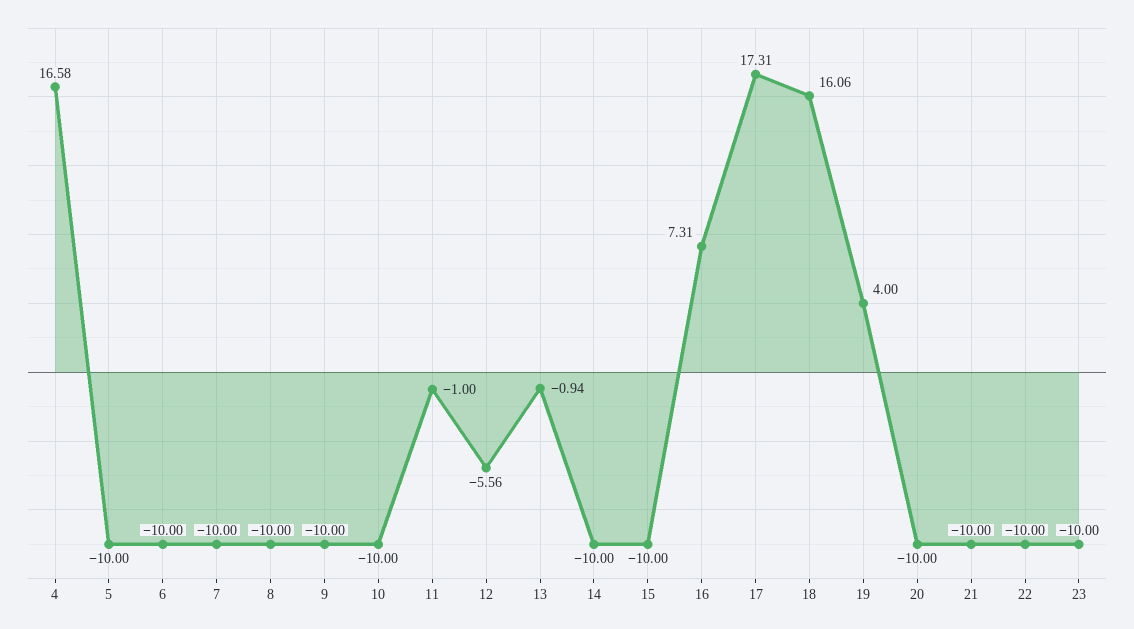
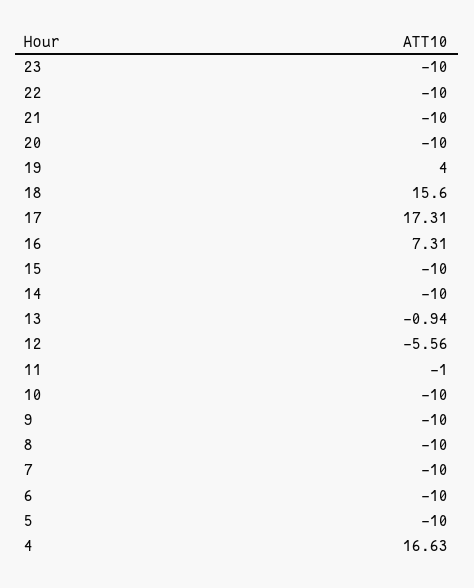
4: 16.58 -> 16.63
18: 16.06 -> 15.6

